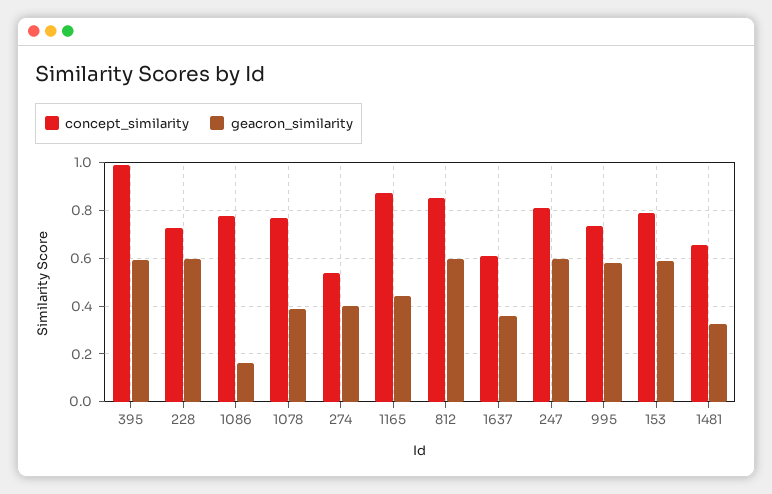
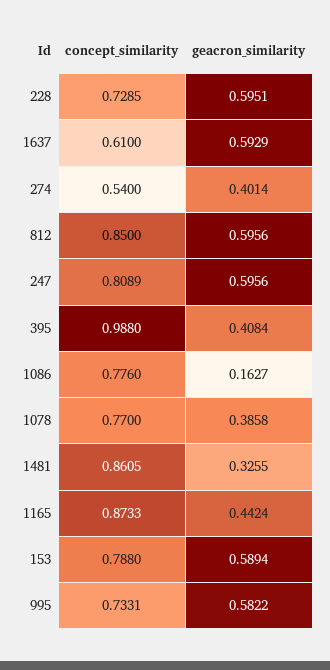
geacron_similarity, 395: 0.6 -> 0.4084
geacron_similarity, 1637: 0.35 -> 0.5929
concept_similarity, 1481: 0.65 -> 0.8605

